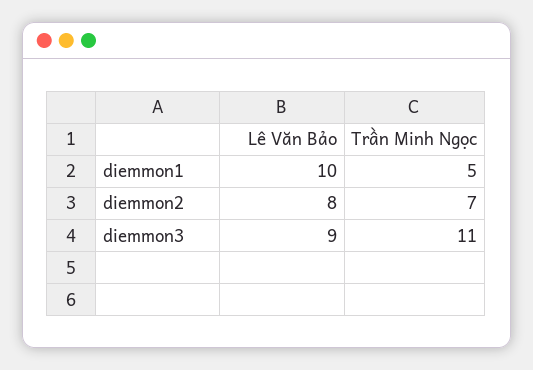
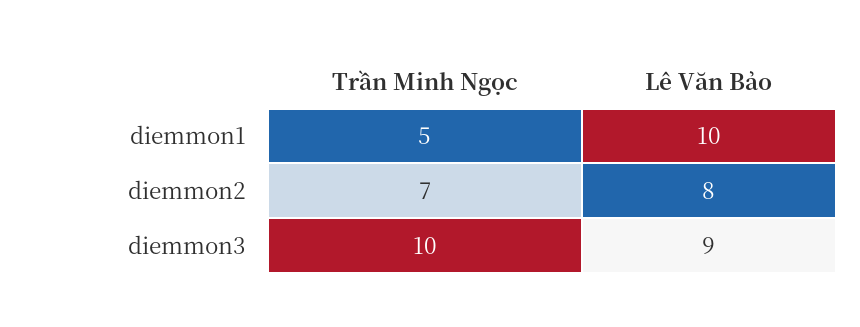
Trần Minh Ngọc, diemmon3: 11 -> 10

